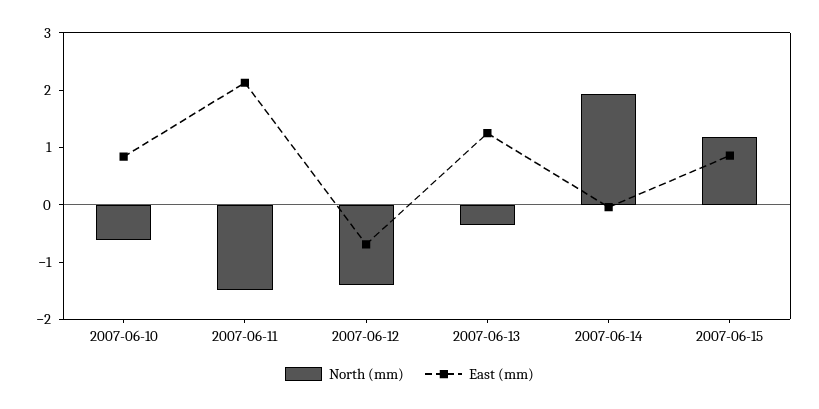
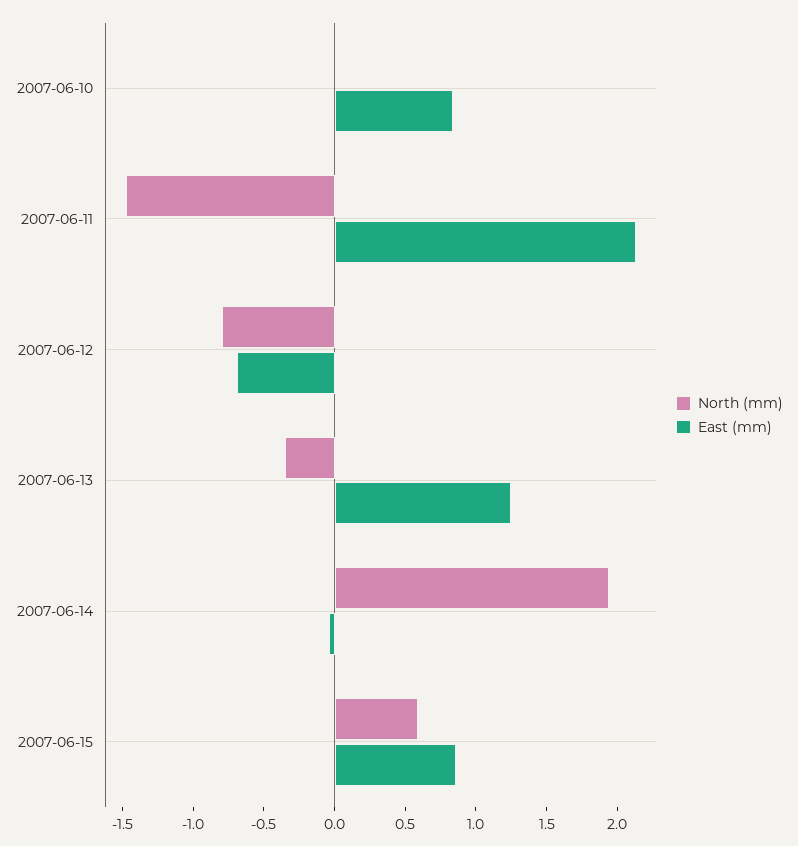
North (mm), 2007-06-10: -0.6 -> 0
North (mm), 2007-06-12: -1.4 -> -0.8
North (mm), 2007-06-15: 1.2 -> 0.6

